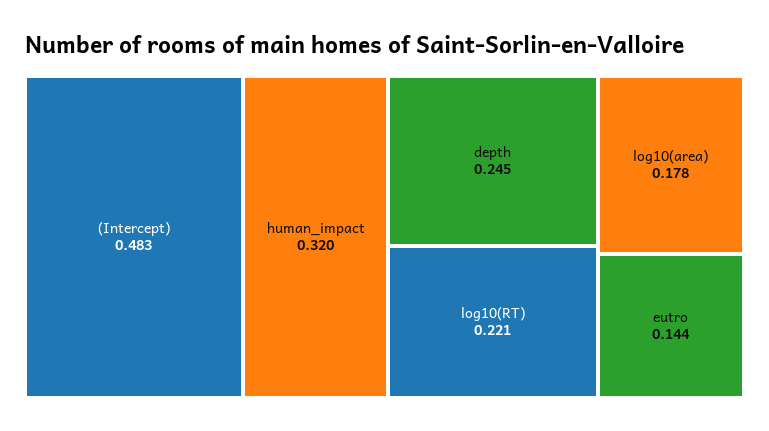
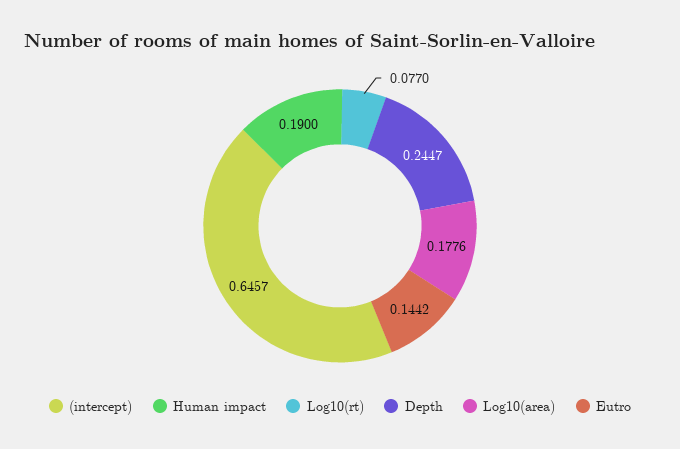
(Intercept): 0.483 -> 0.6457
human_impact: 0.32 -> 0.19
log10(RT): 0.221 -> 0.077

